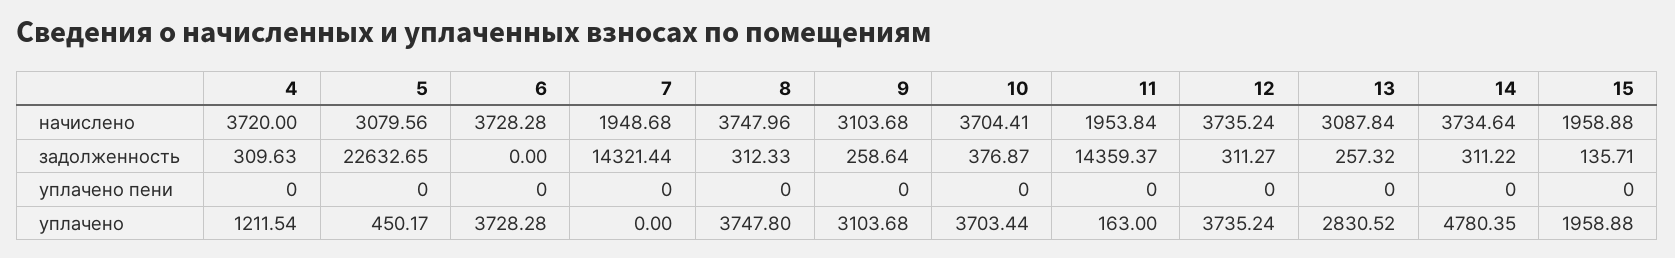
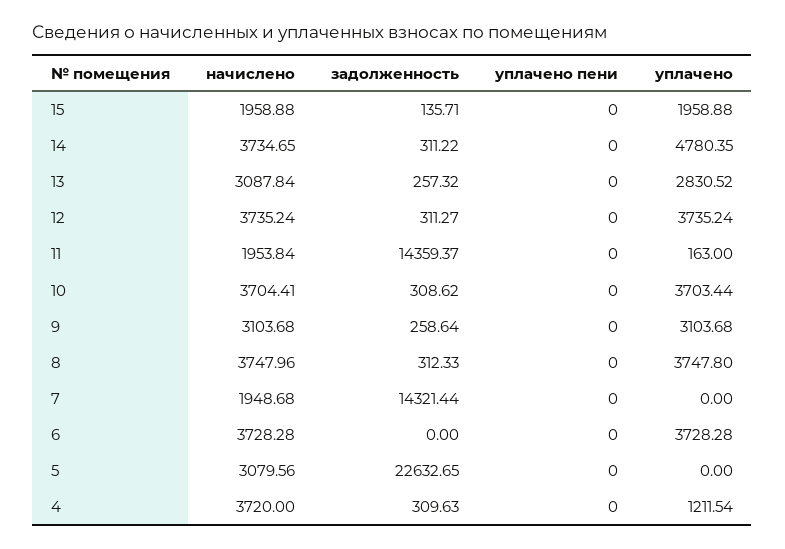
14, начислено: 3734.64 -> 3734.65
10, задолженность: 376.87 -> 308.62
5, уплачено: 450.17 -> 0

